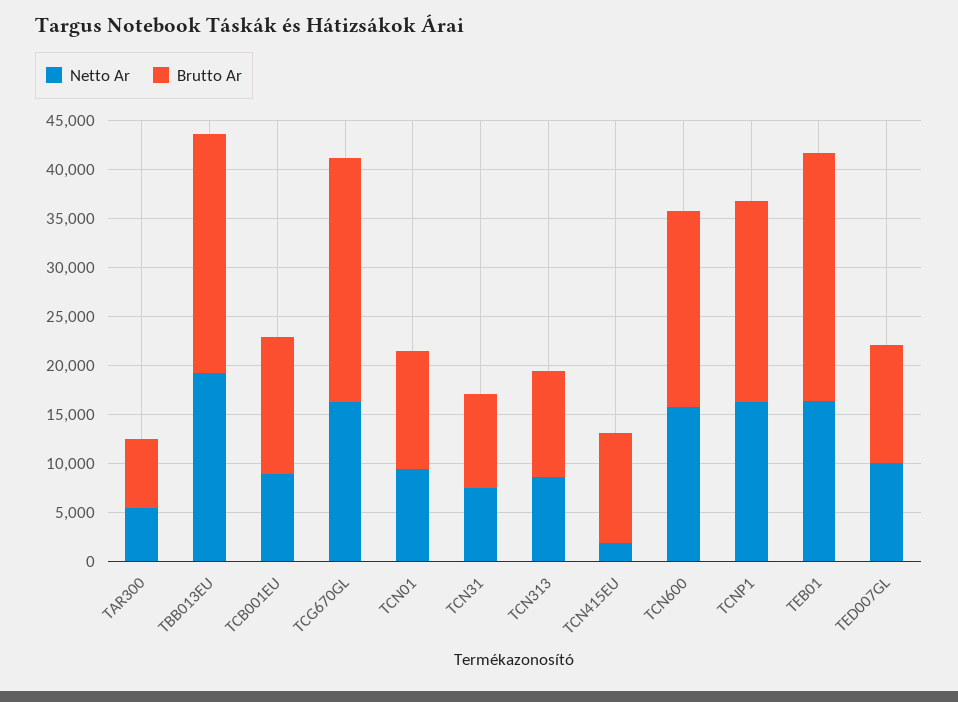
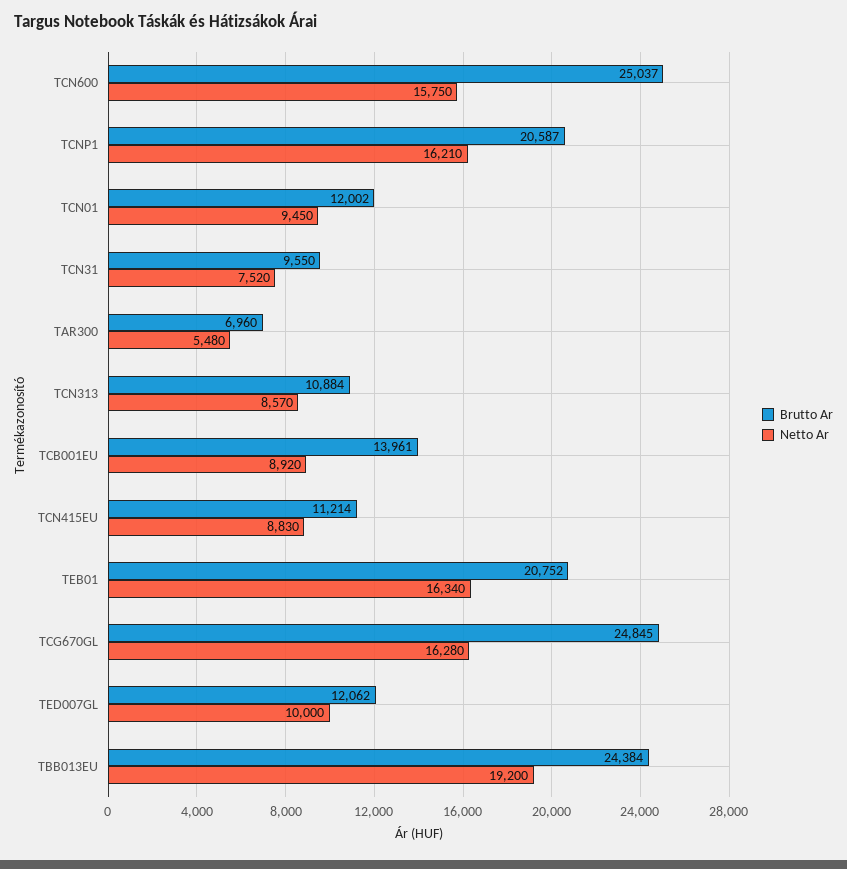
Netto Ar, TCN415EU: 2000 -> 8830
Brutto Ar, TCN600: 20000 -> 25037
Brutto Ar, TEB01: 25000 -> 20752

